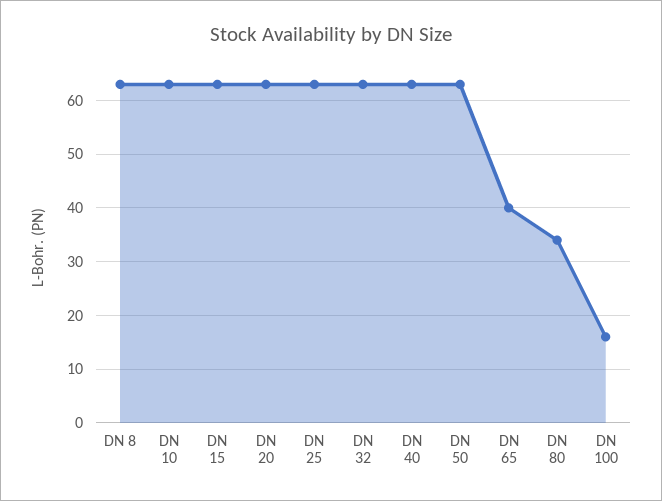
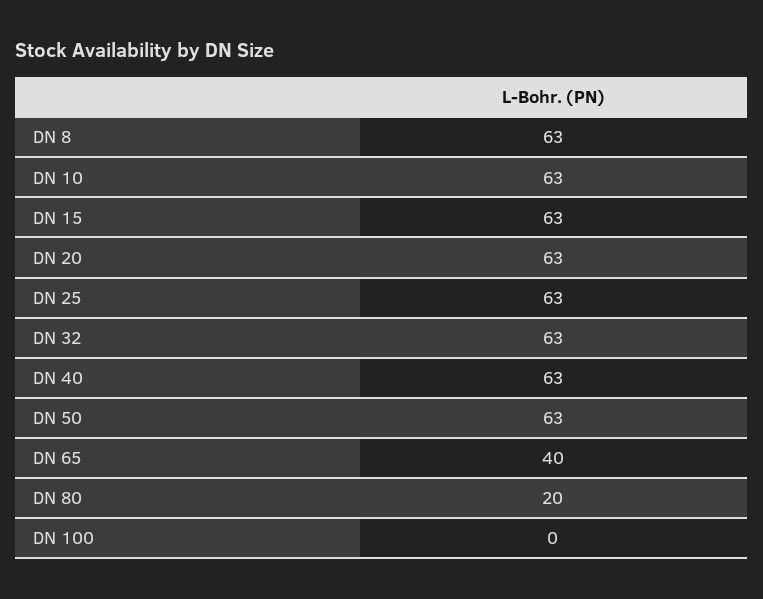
DN 80: 35 -> 20
DN 100: 15 -> 0

